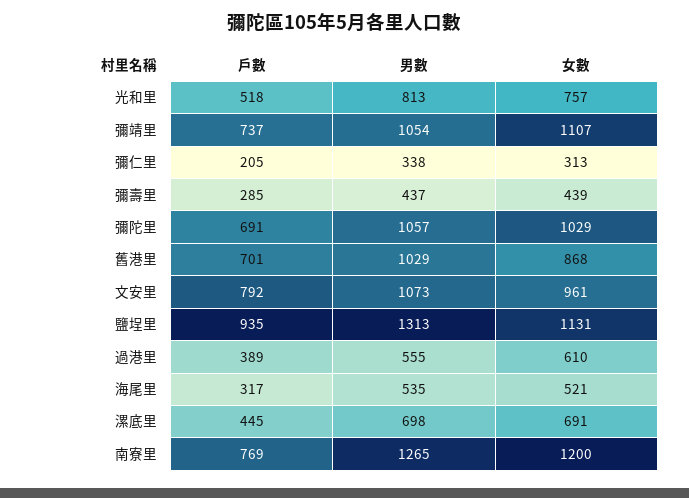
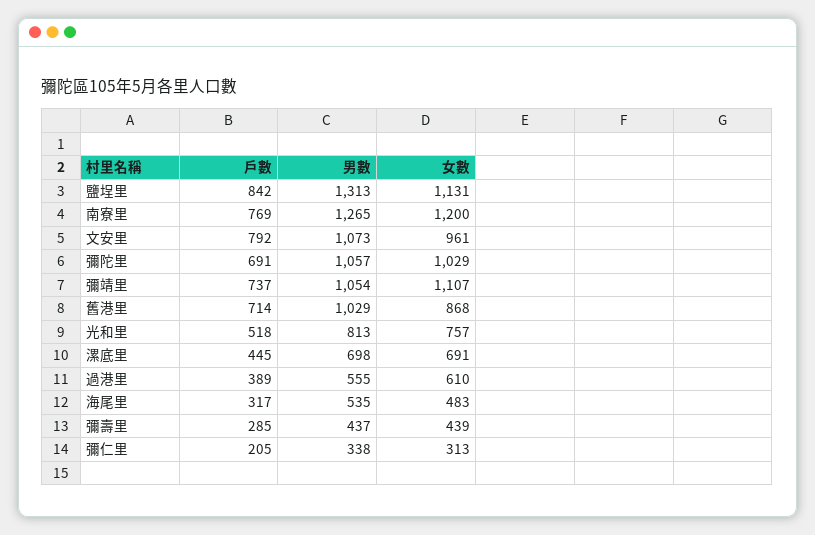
戶數, 舊港里: 701 -> 714
戶數, 鹽埕里: 935 -> 842
女數, 海尾里: 521 -> 483

